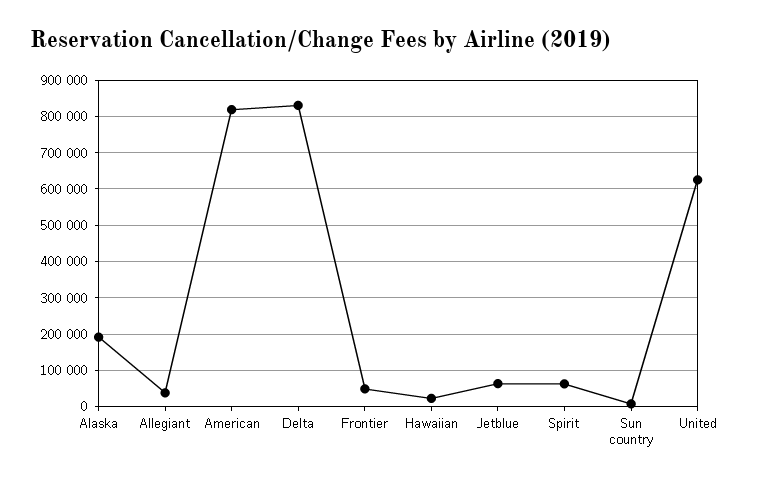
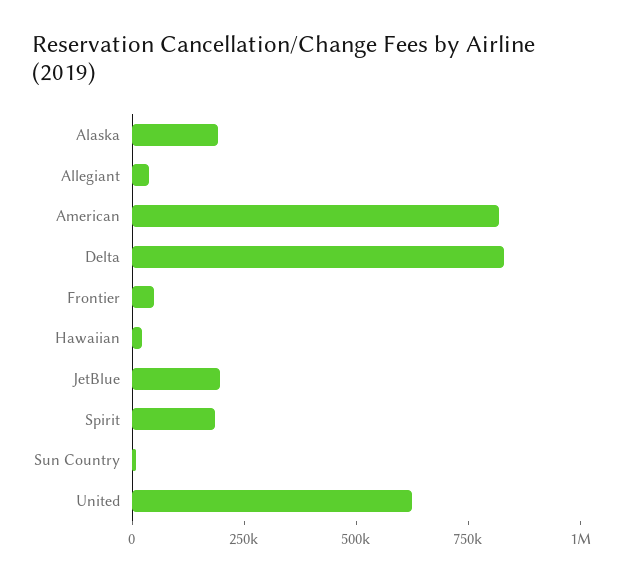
Jetblue: 60000 -> 200000
Spirit: 60000 -> 200000

